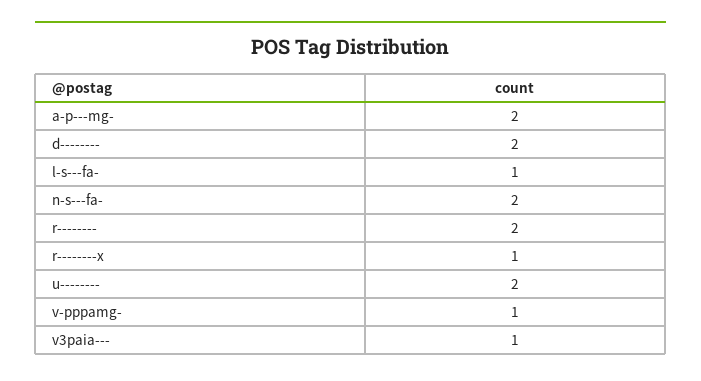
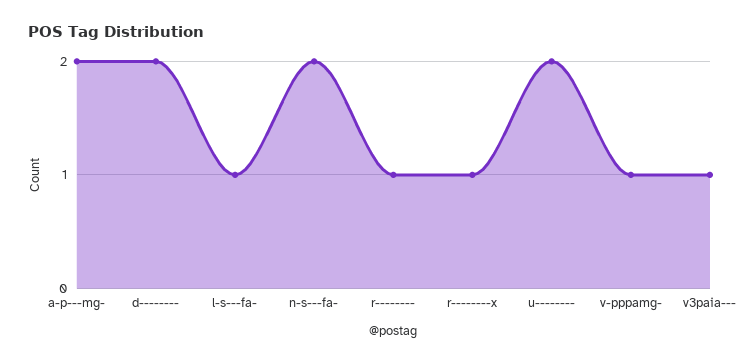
r--------: 2 -> 1

